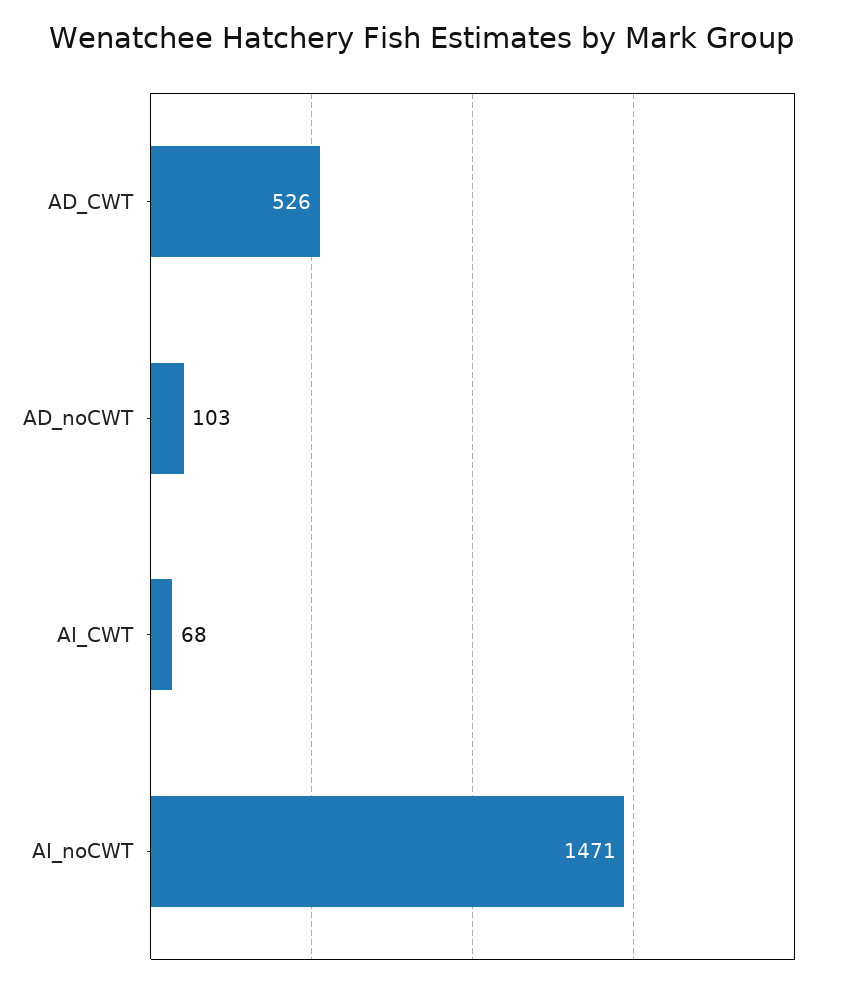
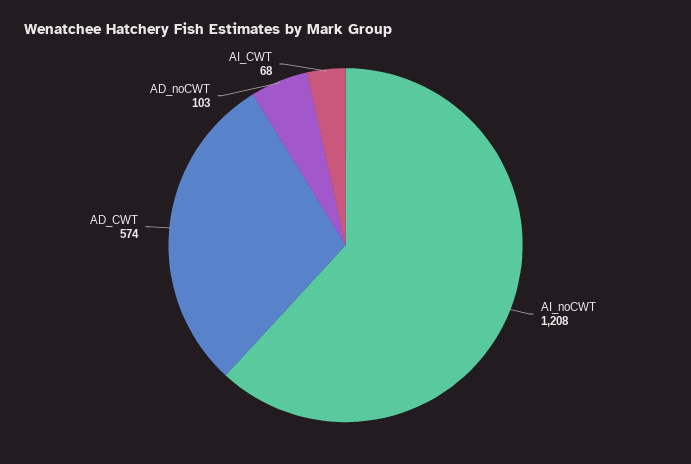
AD_CWT: 526 -> 574
AI_noCWT: 1471 -> 1208

